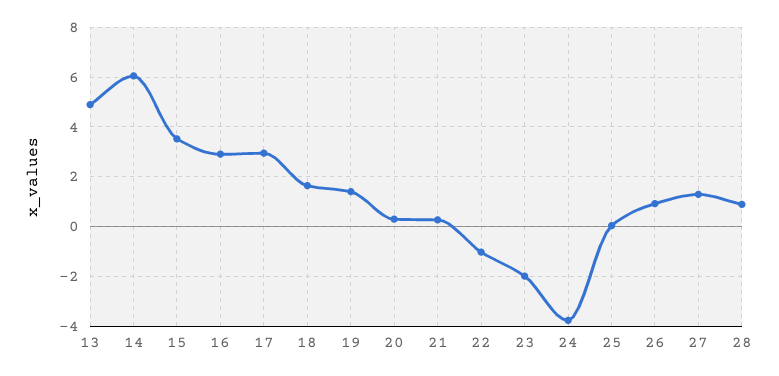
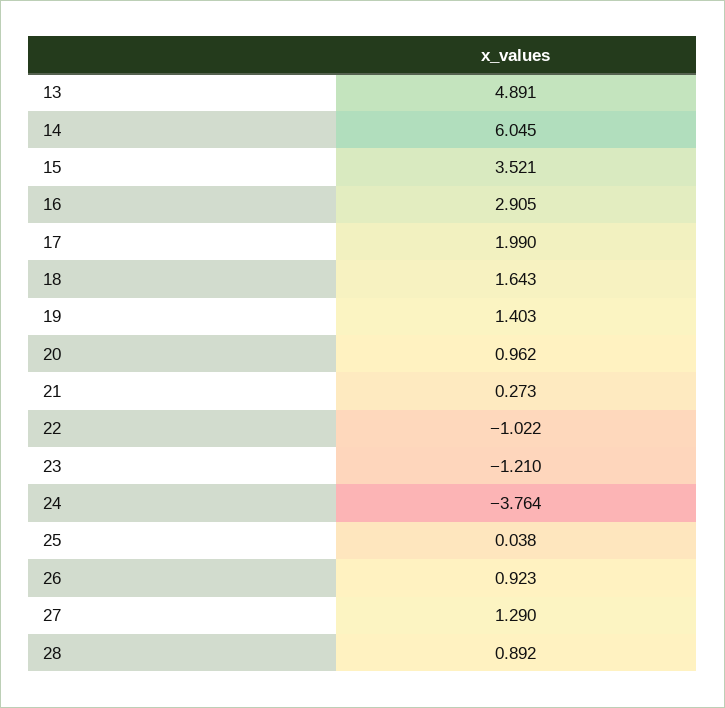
17: 3 -> 1.99
20: 0.25 -> 0.962
23: -2 -> -1.21

